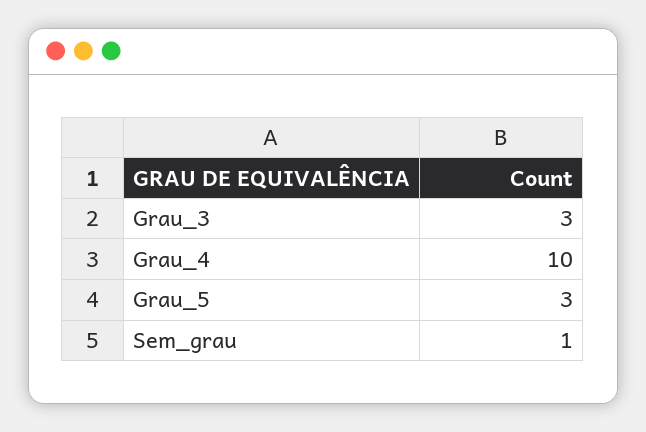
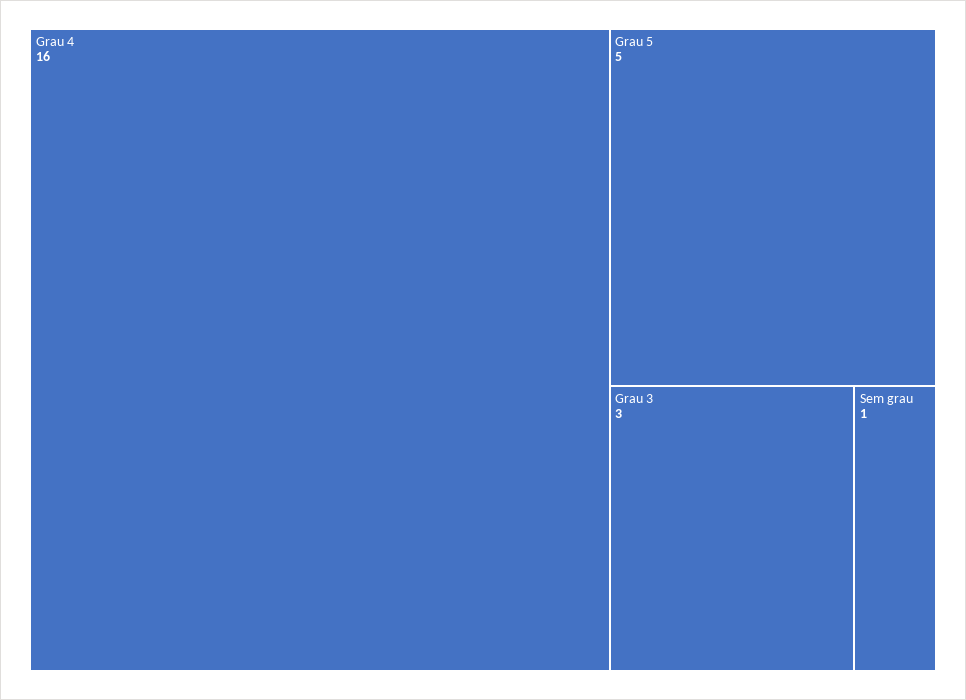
Grau_4: 10 -> 16
Grau_5: 3 -> 5

